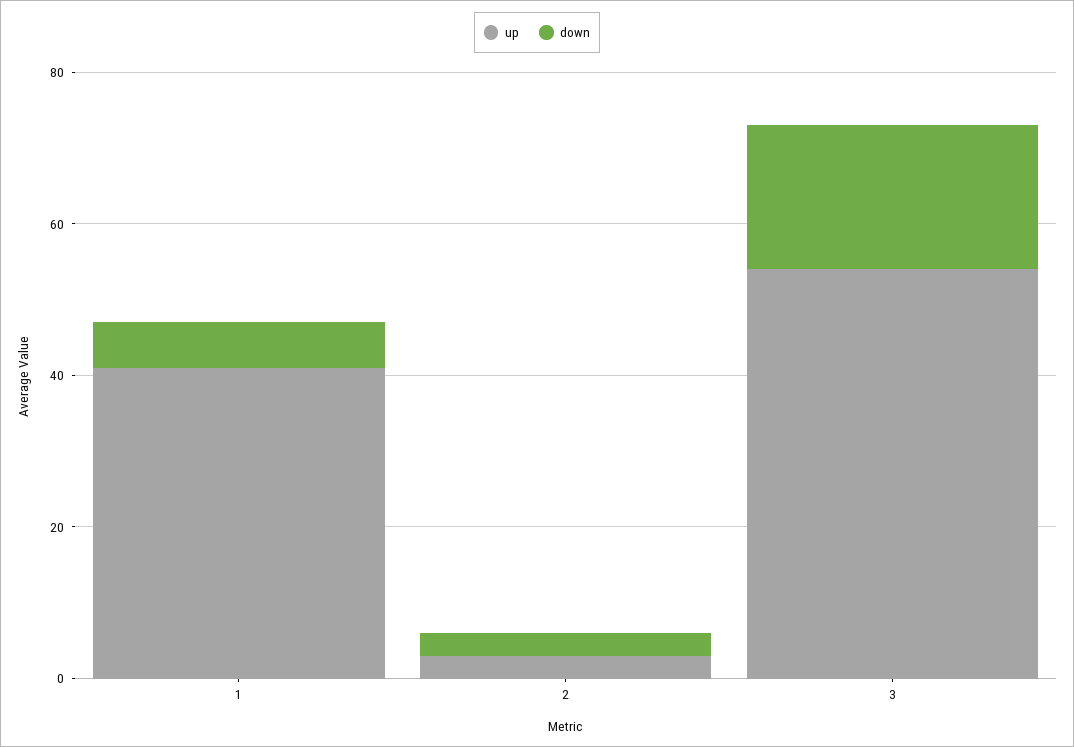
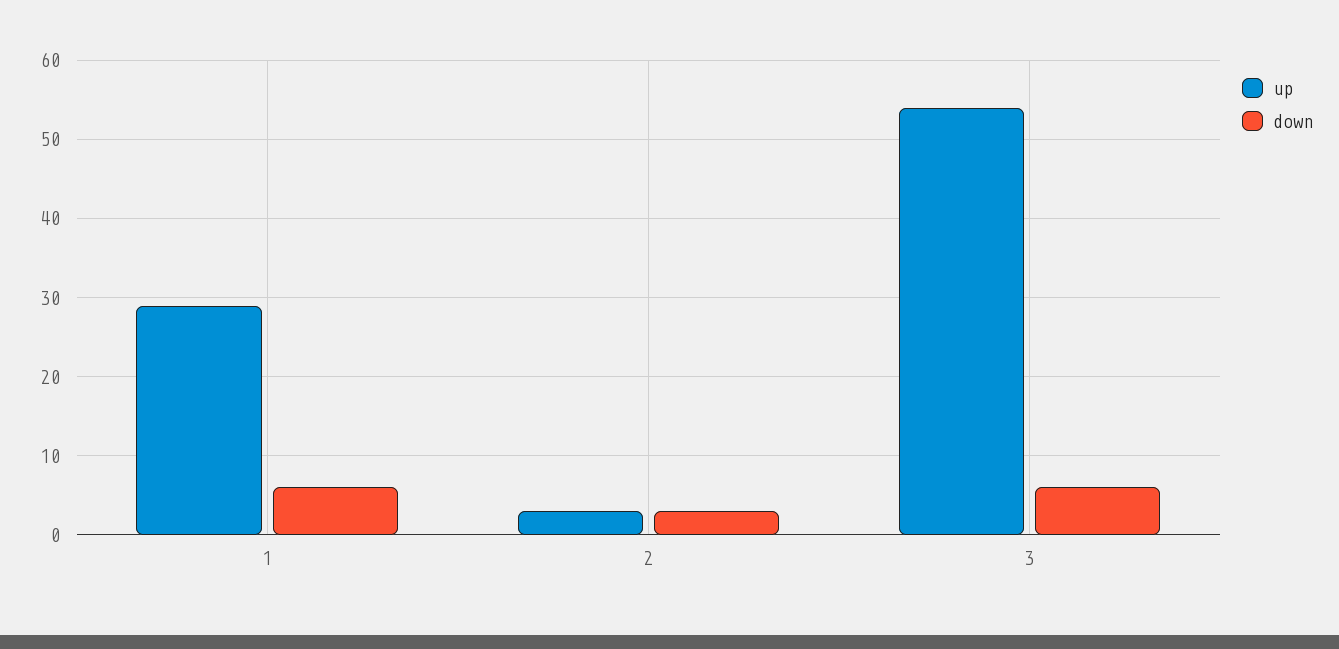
up, 1: 40 -> 29
down, 3: 20 -> 6

